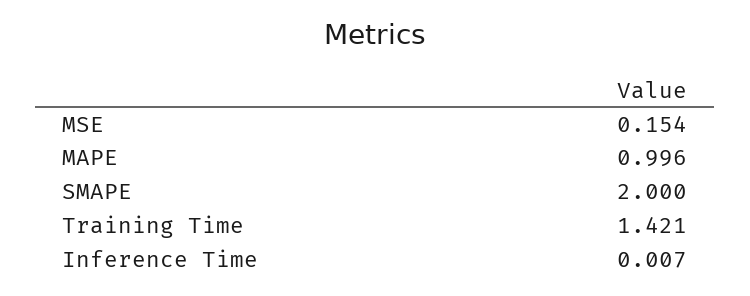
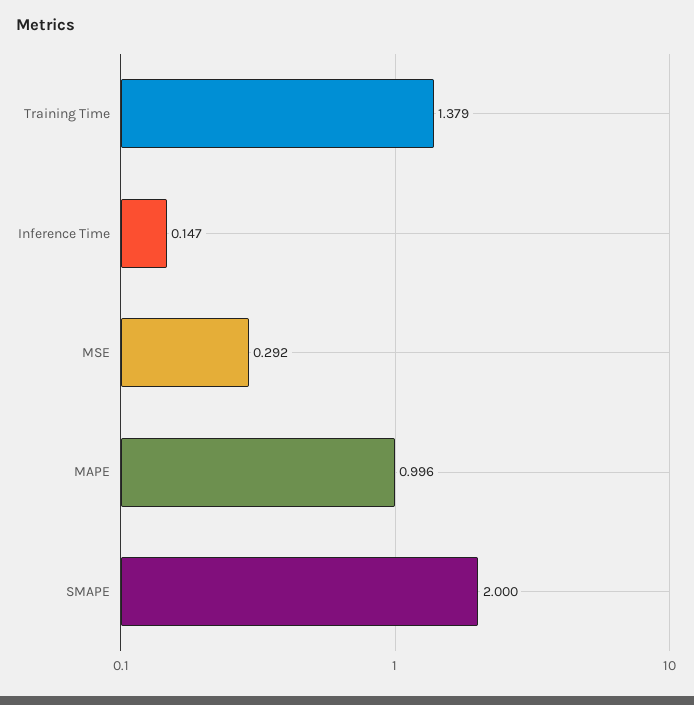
MSE: 0.154 -> 0.292
Training Time: 1.421 -> 1.379
Inference Time: 0.007 -> 0.147

